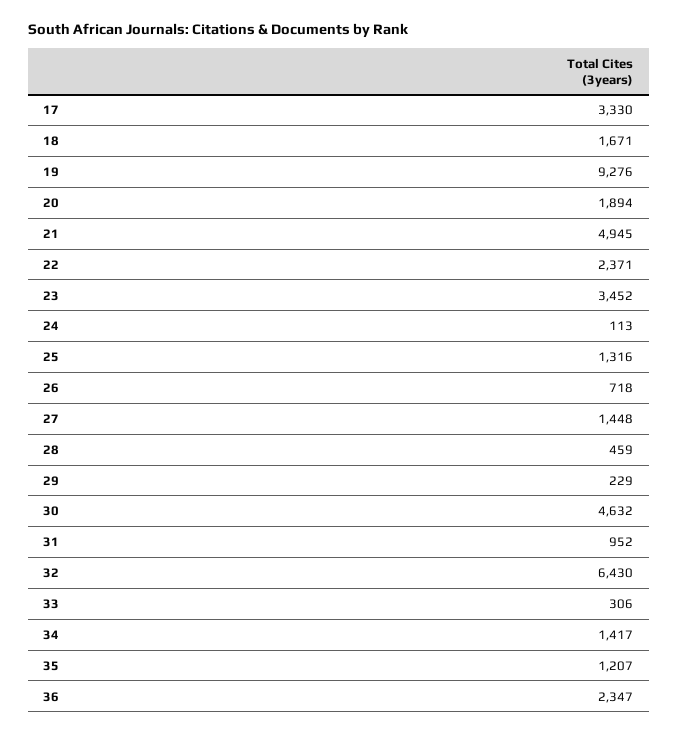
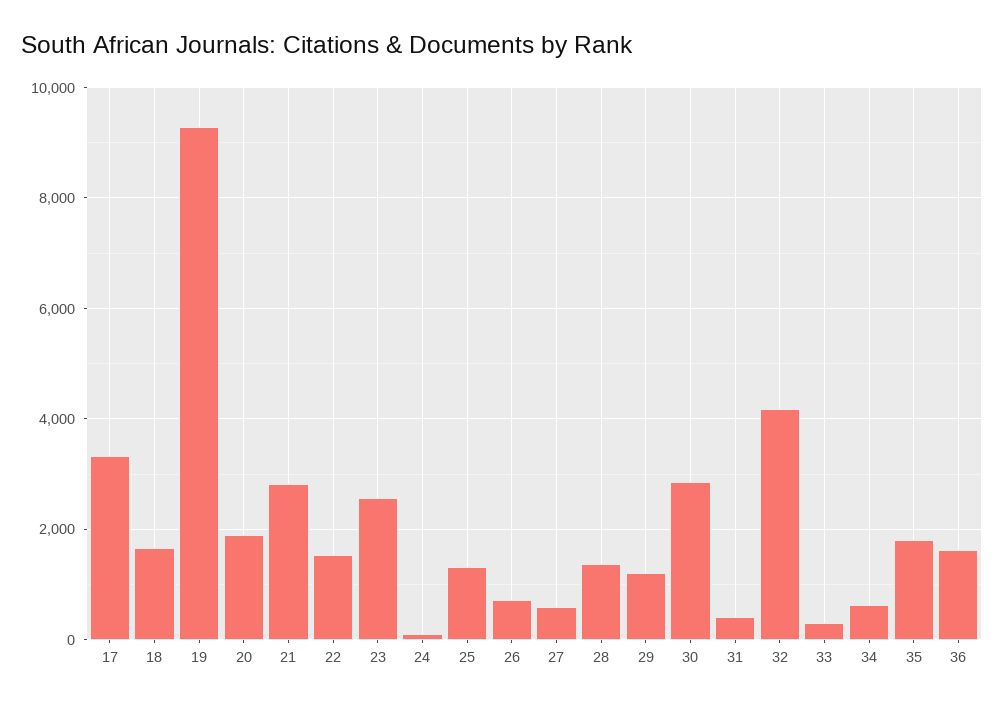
21: 4945 -> 2800
22: 2371 -> 1600
23: 3452 -> 2600
27: 1448 -> 600
28: 459 -> 1400
29: 229 -> 1200
30: 4632 -> 2800
31: 952 -> 400
32: 6430 -> 4200
34: 1417 -> 600
35: 1207 -> 1800
36: 2347 -> 1600

